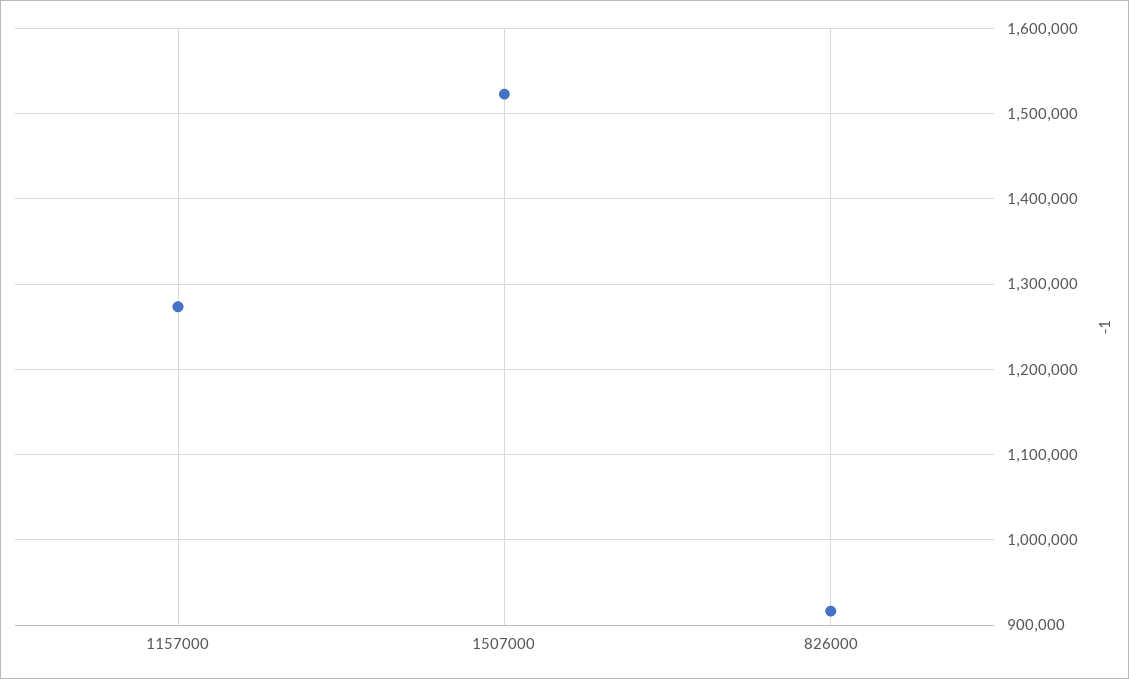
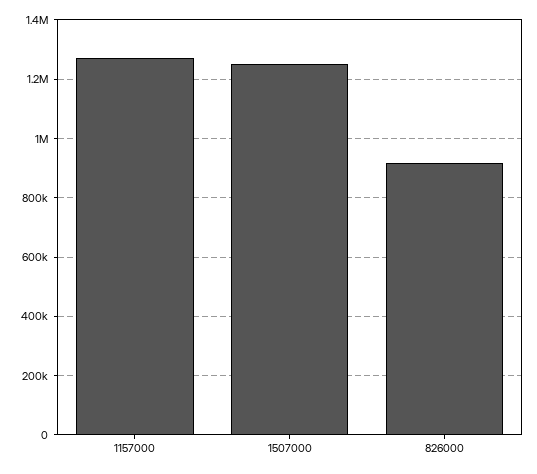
1507000: 1520000 -> 1250000

